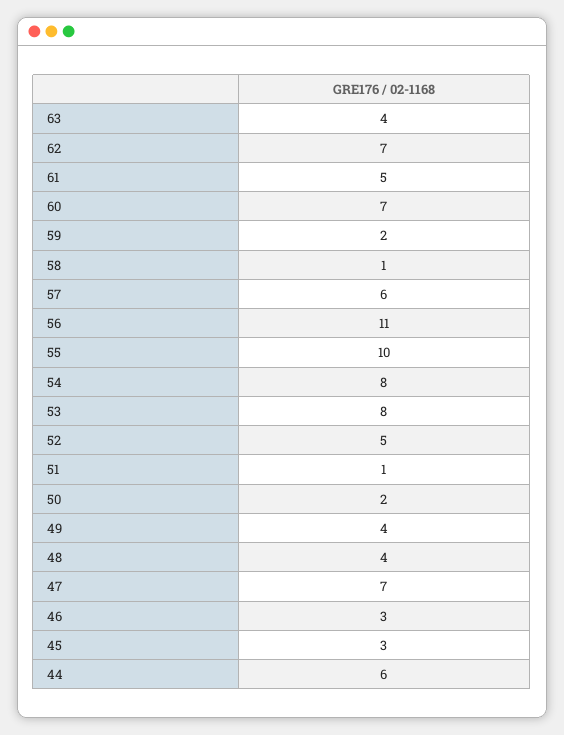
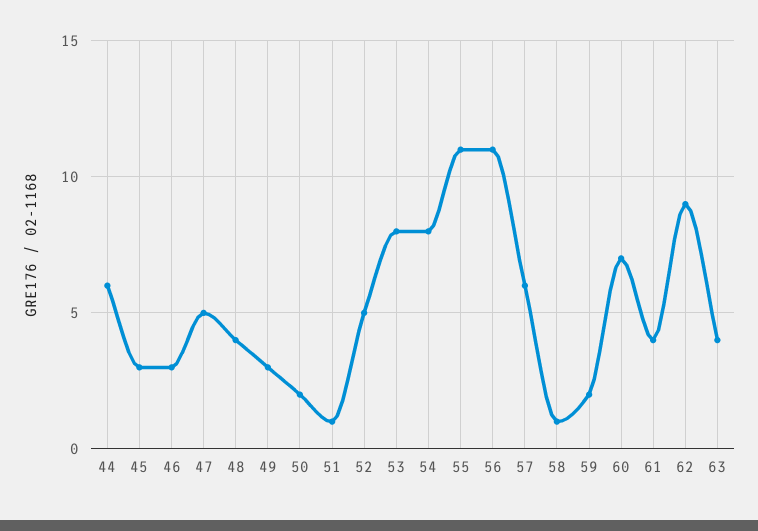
62: 7 -> 9
61: 5 -> 4
55: 10 -> 11
49: 4 -> 3
47: 7 -> 5

